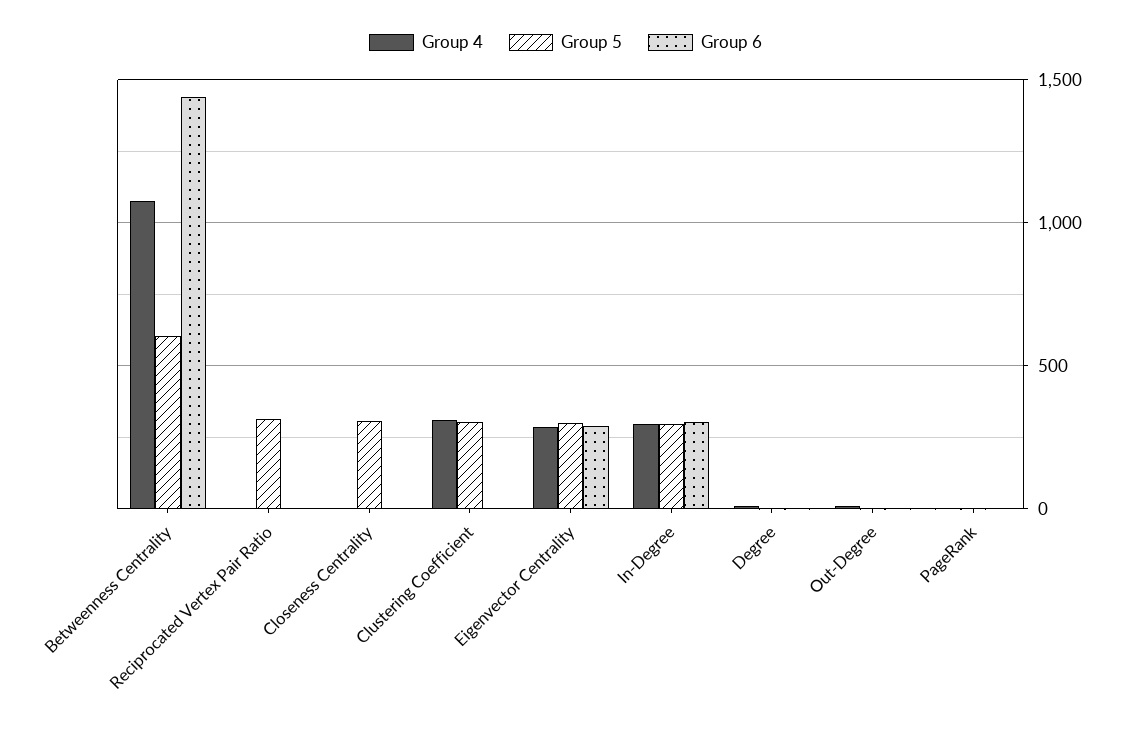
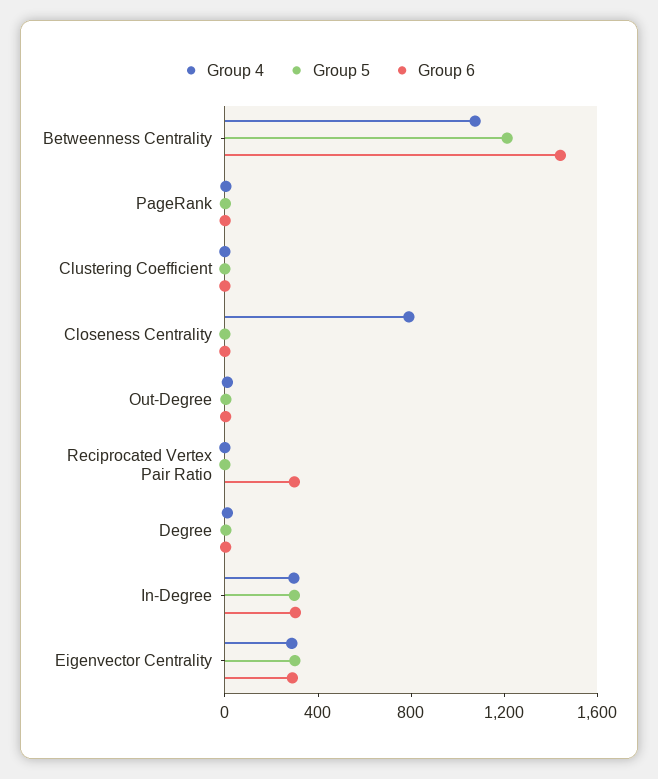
Group 5, Betweenness Centrality: 600 -> 1200
Group 5, Reciprocated Vertex Pair Ratio: 300 -> 0
Group 6, Reciprocated Vertex Pair Ratio: 0 -> 300
Group 4, Closeness Centrality: 0 -> 800
Group 5, Closeness Centrality: 300 -> 0
Group 4, Clustering Coefficient: 300 -> 0
Group 5, Clustering Coefficient: 300 -> 0

